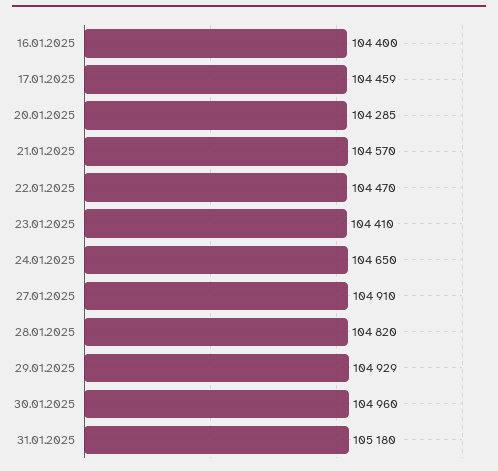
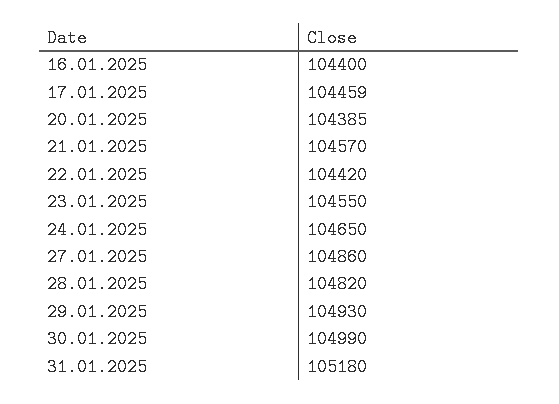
20.01.2025: 104285 -> 104385
22.01.2025: 104470 -> 104420
23.01.2025: 104410 -> 104550
27.01.2025: 104910 -> 104860
29.01.2025: 104929 -> 104930
30.01.2025: 104960 -> 104990

